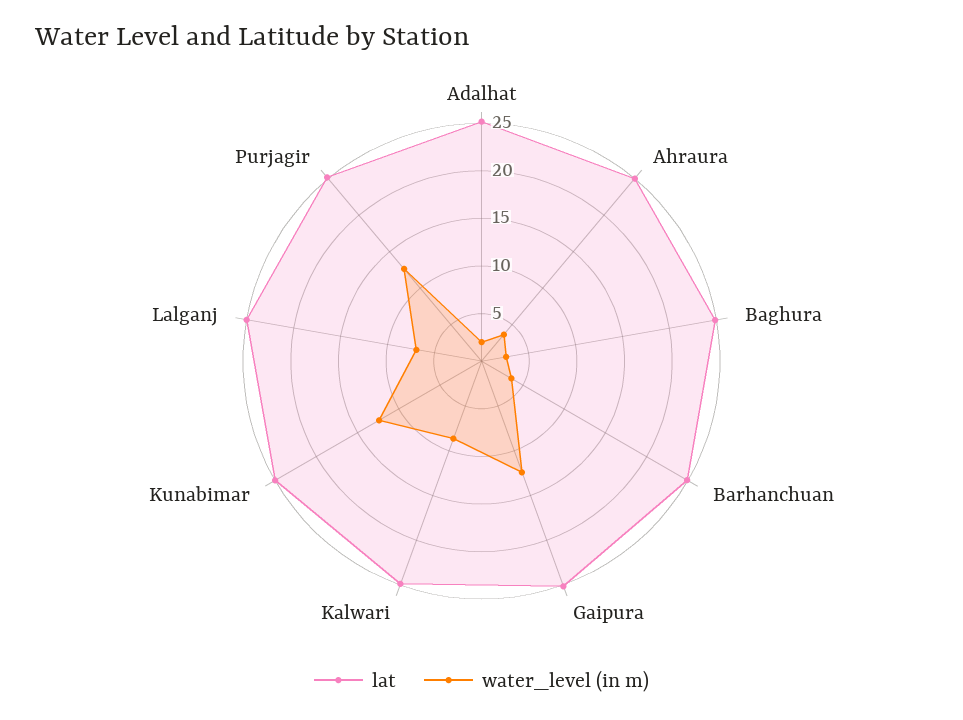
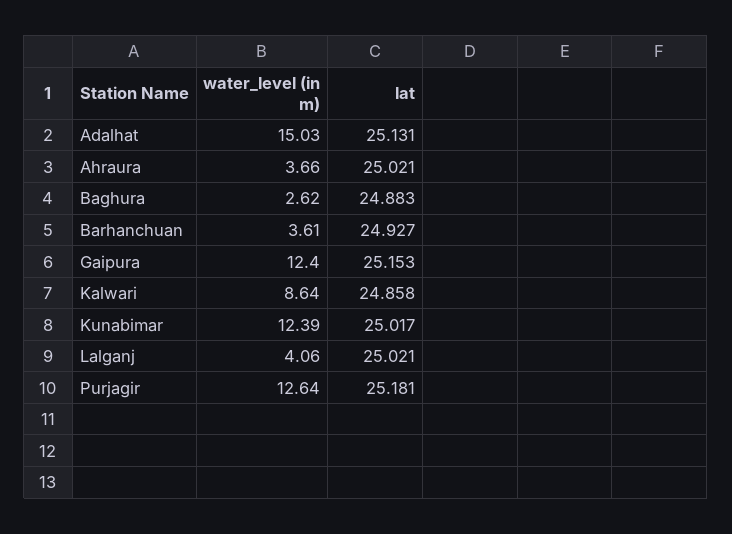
water_level (in m), Adalhat: 2 -> 15.03
water_level (in m), Lalganj: 7 -> 4.06

